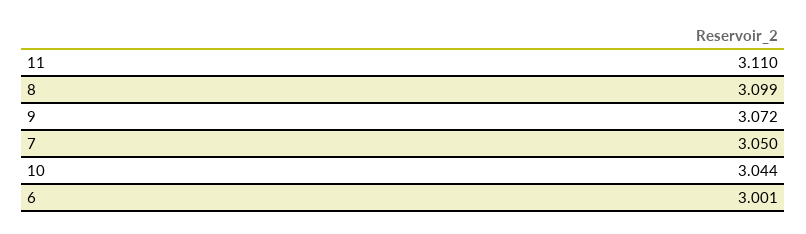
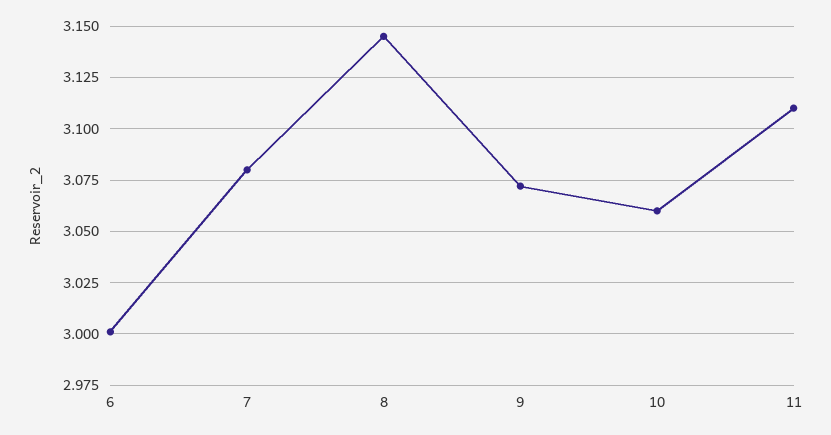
8: 3.099 -> 3.145
7: 3.05 -> 3.08
10: 3.044 -> 3.06

